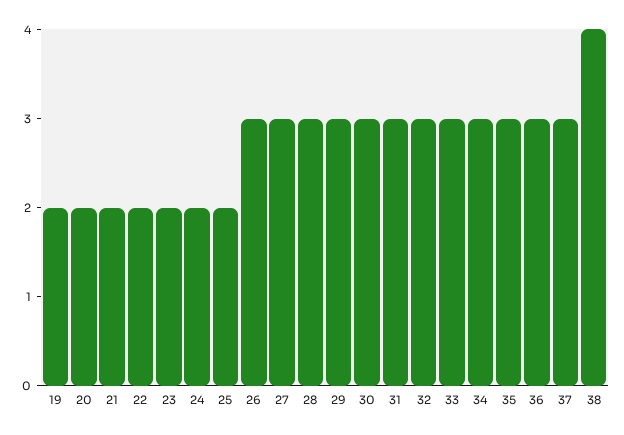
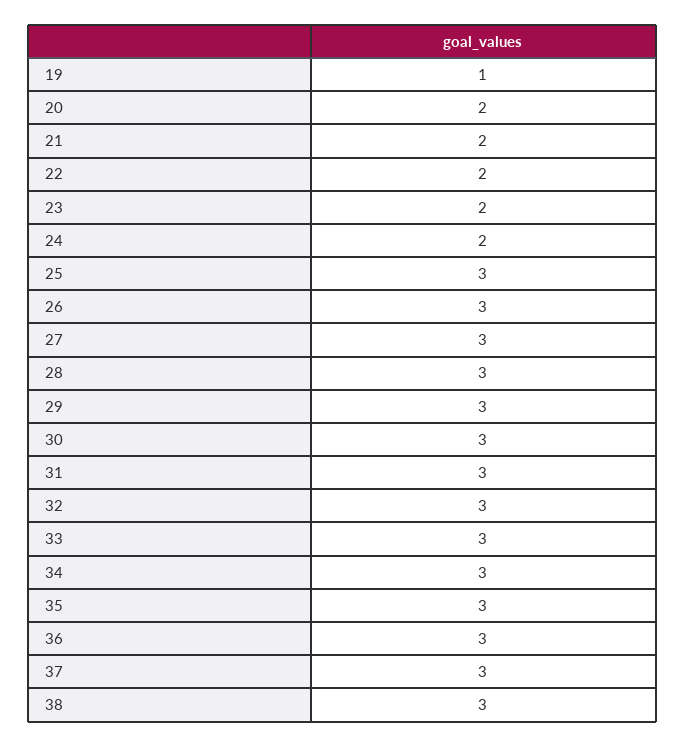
19: 2 -> 1
25: 2 -> 3
38: 4 -> 3

